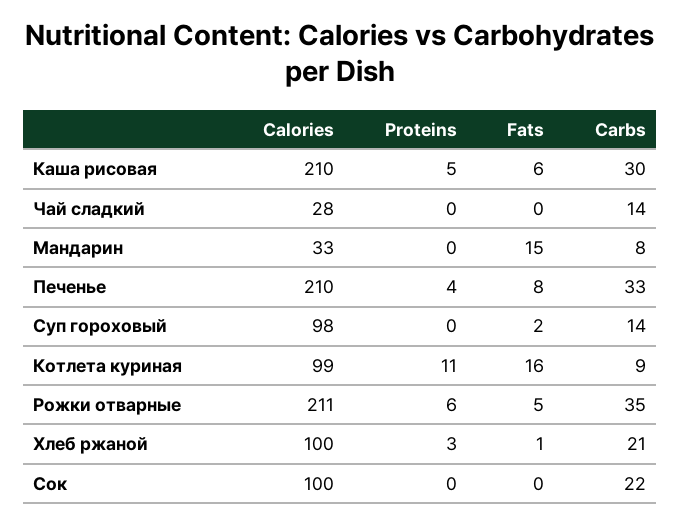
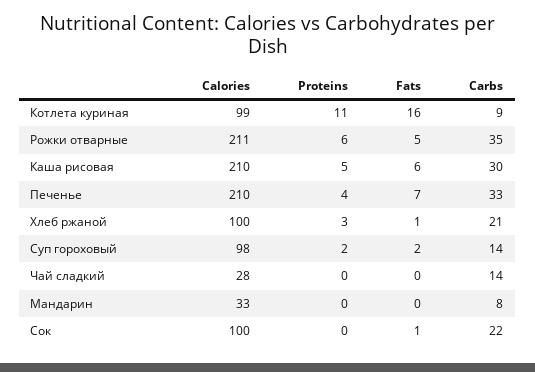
Fats, Мандарин: 15 -> 0
Fats, Печенье: 8 -> 7
Proteins, Суп гороховый: 0 -> 2
Fats, Сок: 0 -> 1

